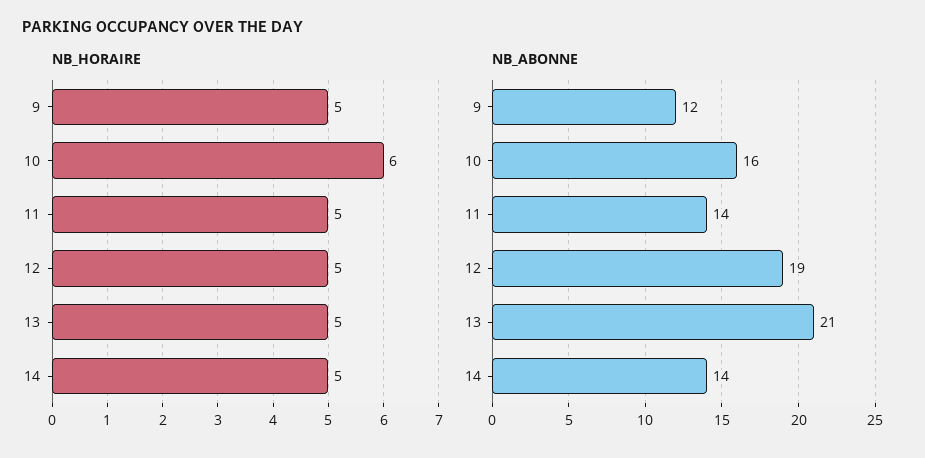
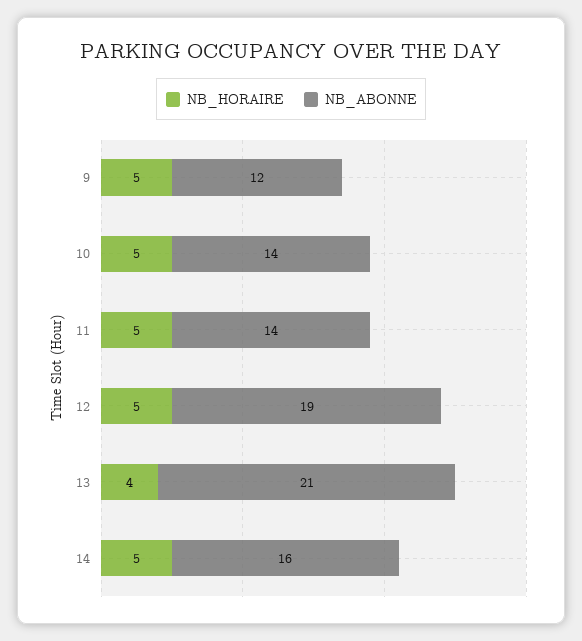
NB_HORAIRE, 10: 6 -> 5
NB_HORAIRE, 13: 5 -> 4
NB_ABONNE, 10: 16 -> 14
NB_ABONNE, 14: 14 -> 16

